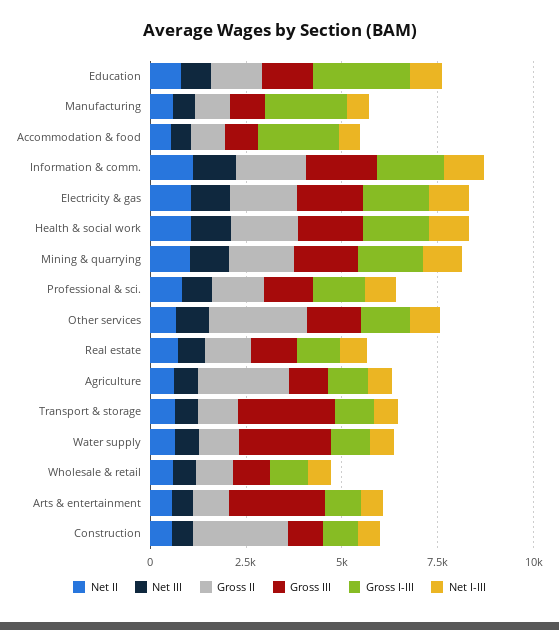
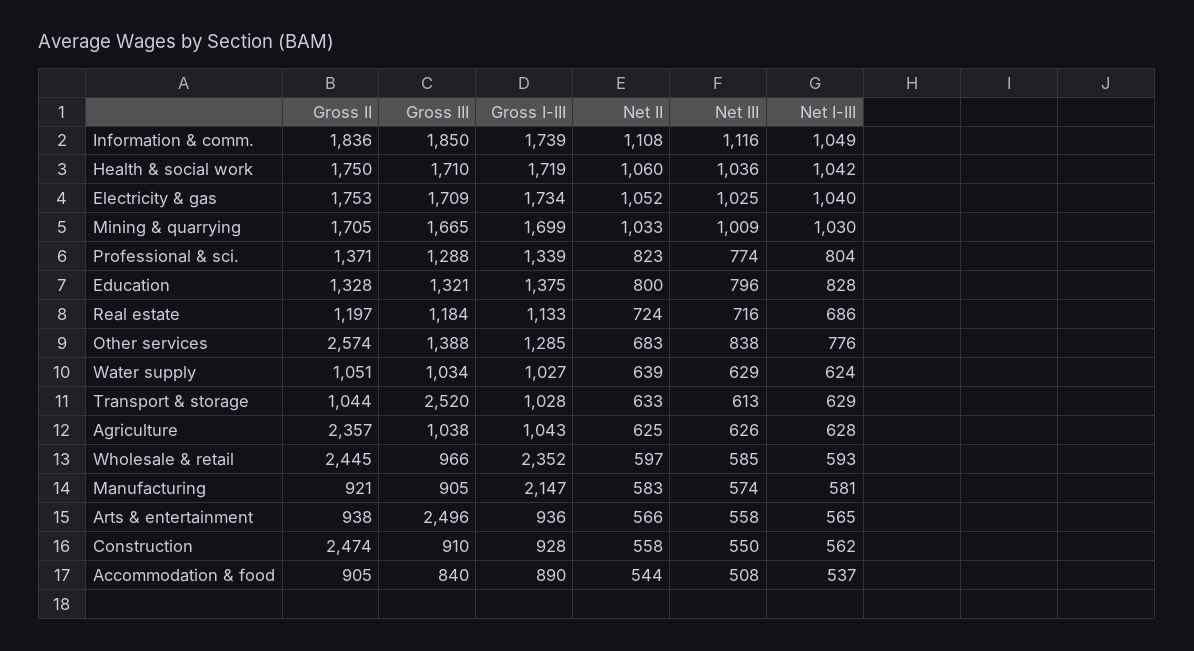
Gross I-III, Education: 2500 -> 1375
Gross I-III, Accommodation & food: 2000 -> 890
Gross III, Water supply: 2500 -> 1034
Gross II, Wholesale & retail: 1000 -> 2445
Gross I-III, Wholesale & retail: 1000 -> 2352

